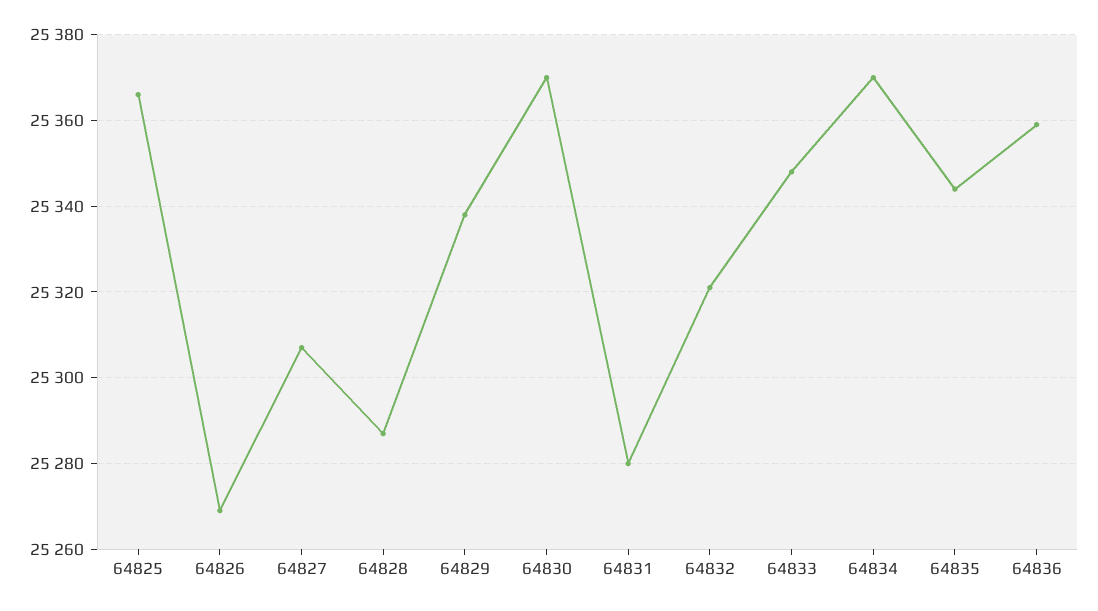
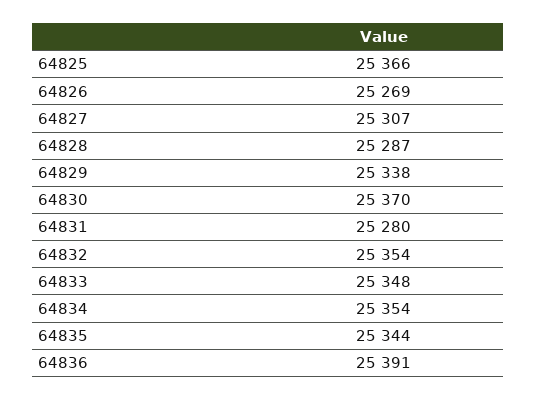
64832: 25320 -> 25354
64834: 25370 -> 25354
64836: 25360 -> 25391

